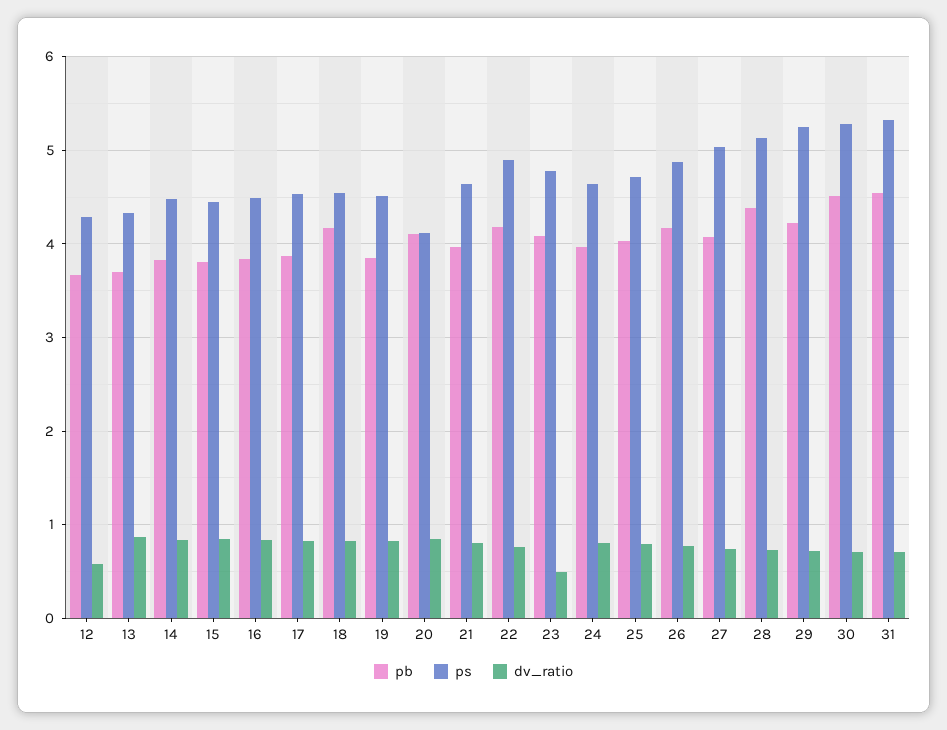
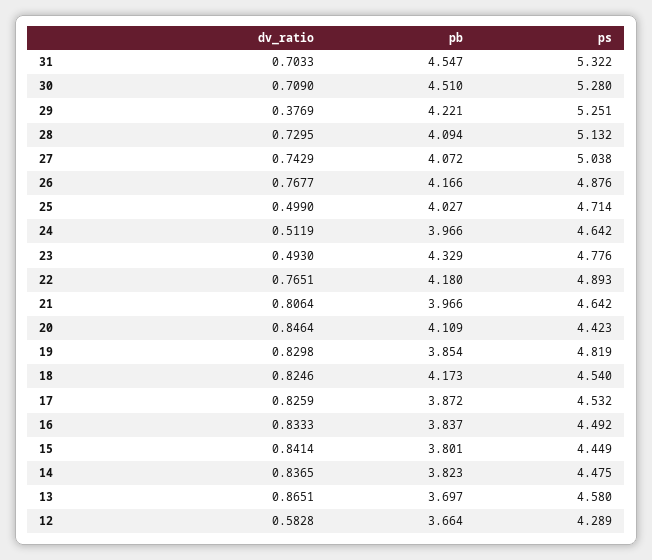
ps, 13: 4.3 -> 4.58
ps, 19: 4.5 -> 4.819
ps, 20: 4.1 -> 4.423
pb, 23: 4.1 -> 4.329
dv_ratio, 24: 0.8 -> 0.5119
dv_ratio, 25: 0.8 -> 0.499
pb, 28: 4.4 -> 4.094
dv_ratio, 29: 0.7 -> 0.3769

